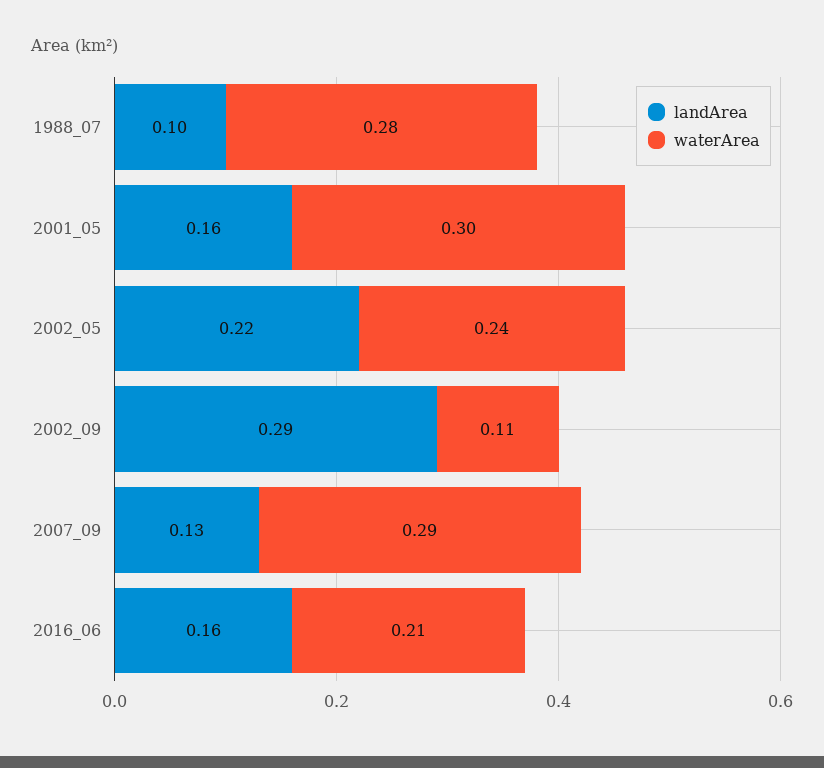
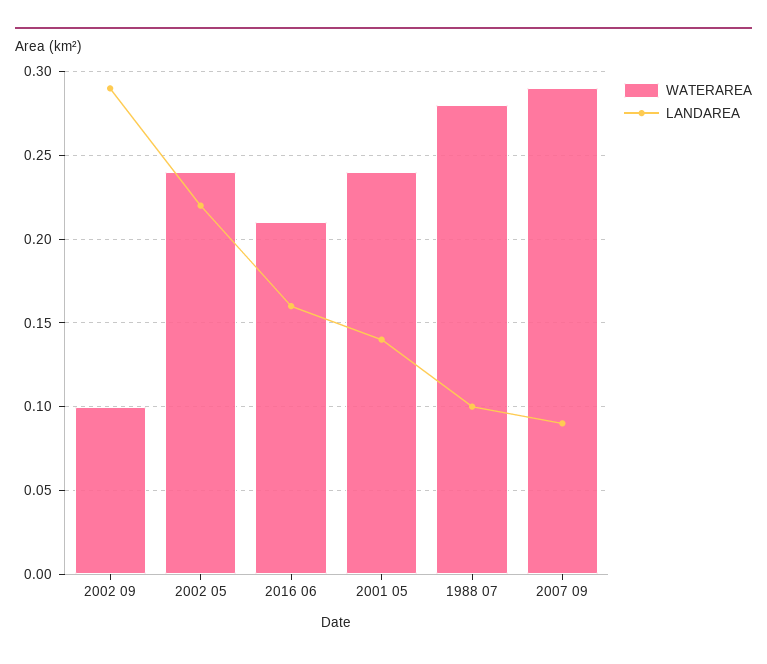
landArea, 2001_05: 0.16 -> 0.14
waterArea, 2001_05: 0.3 -> 0.24
waterArea, 2002_09: 0.11 -> 0.1
landArea, 2007_09: 0.13 -> 0.09

